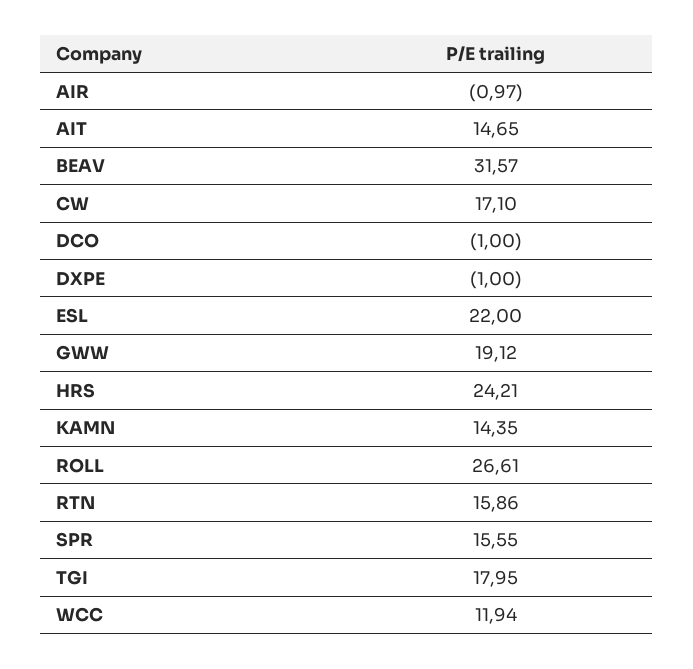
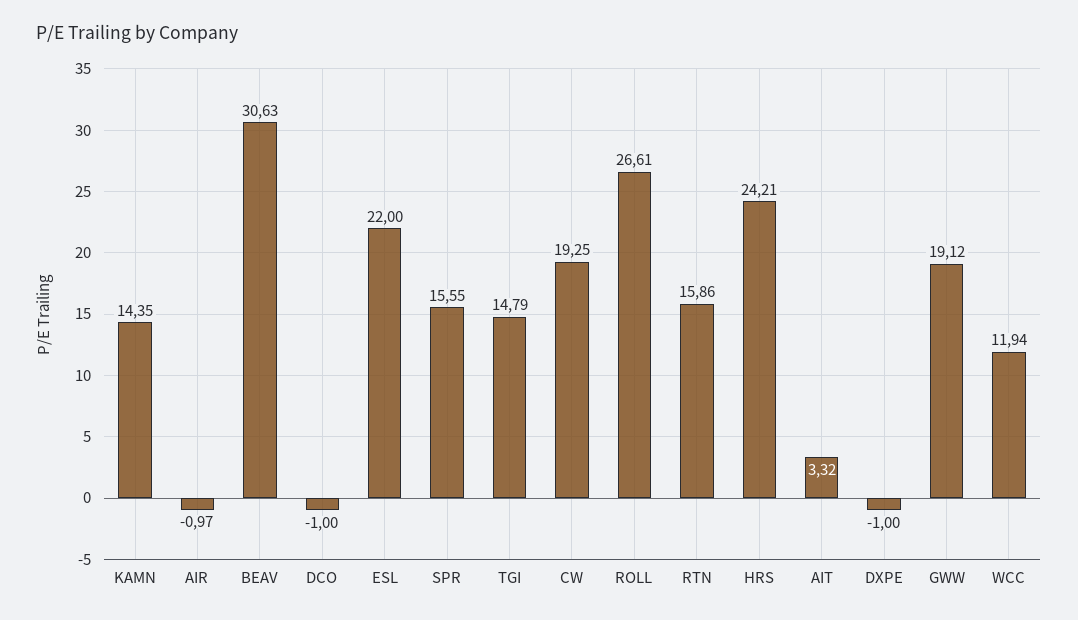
AIT: 14.65 -> 3.32
BEAV: 31.57 -> 30.63
CW: 17.1 -> 19.25
TGI: 17.95 -> 14.79

